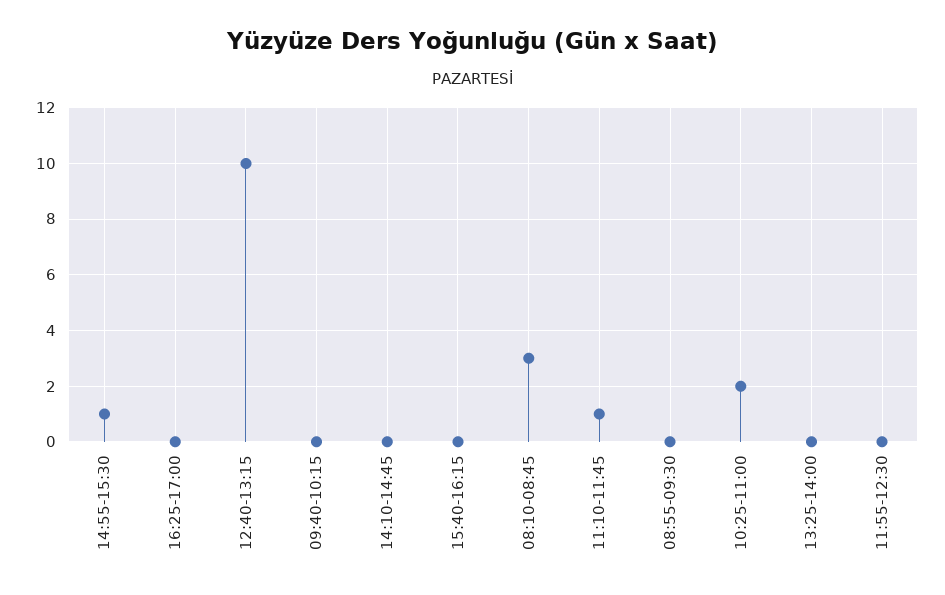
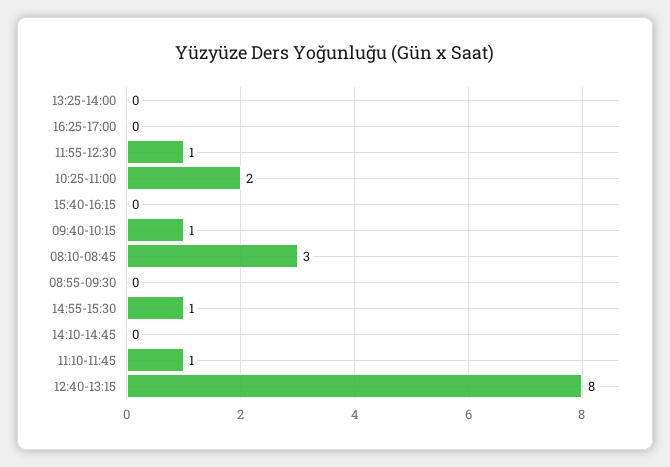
12:40-13:15: 10 -> 8
09:40-10:15: 0 -> 1
11:55-12:30: 0 -> 1

